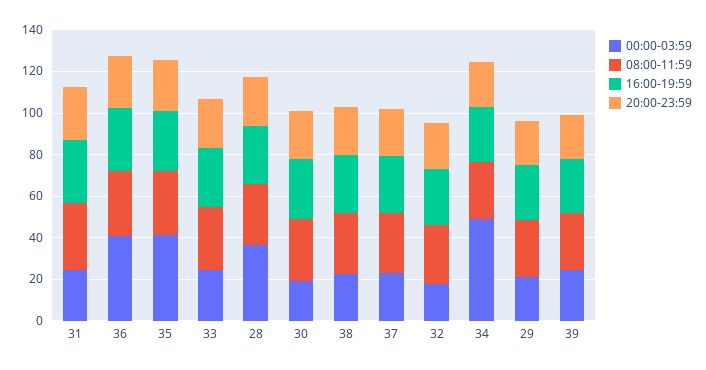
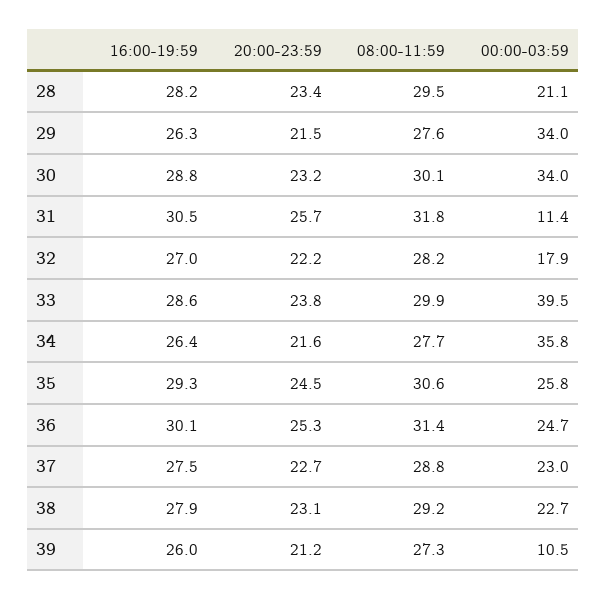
00:00-03:59, 31: 25 -> 11.4
00:00-03:59, 36: 40 -> 24.7
00:00-03:59, 35: 40 -> 25.8
00:00-03:59, 33: 25 -> 39.5
00:00-03:59, 28: 35 -> 21.1
00:00-03:59, 30: 20 -> 34
00:00-03:59, 34: 50 -> 35.8
00:00-03:59, 29: 20 -> 34
00:00-03:59, 39: 25 -> 10.5

